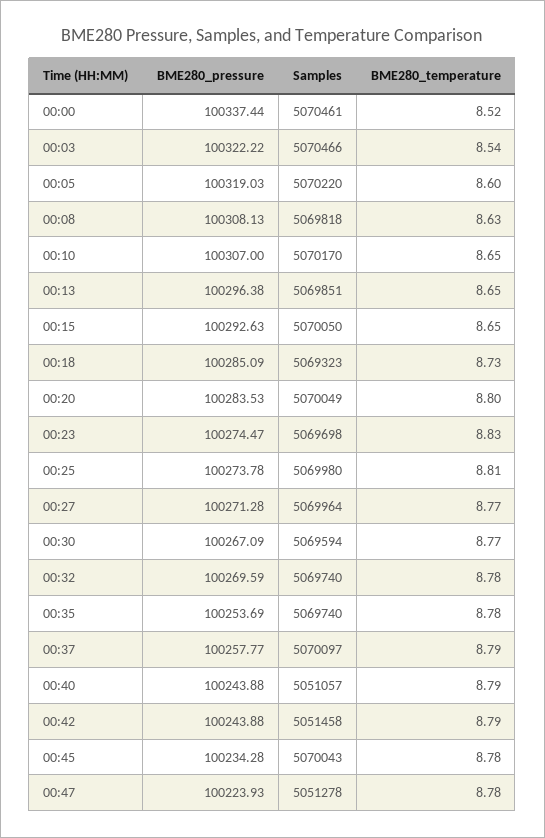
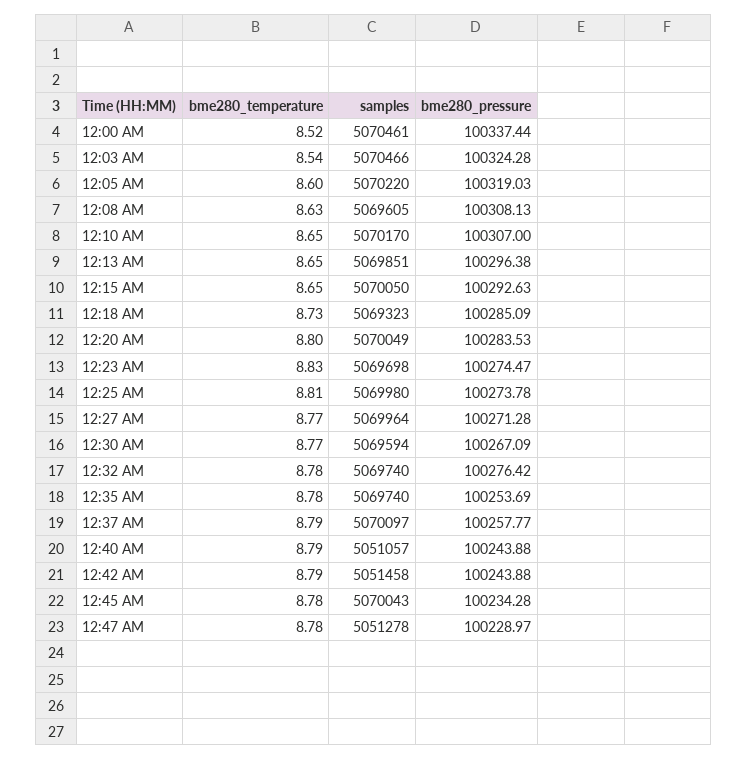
BME280_pressure, 00:03: 100322.22 -> 100324.28
Samples, 00:08: 5069818 -> 5069605
BME280_pressure, 00:32: 100269.59 -> 100276.42
BME280_pressure, 00:47: 100223.93 -> 100228.97

